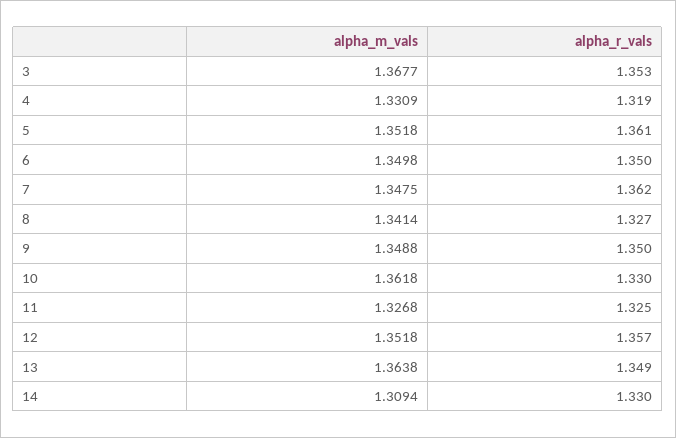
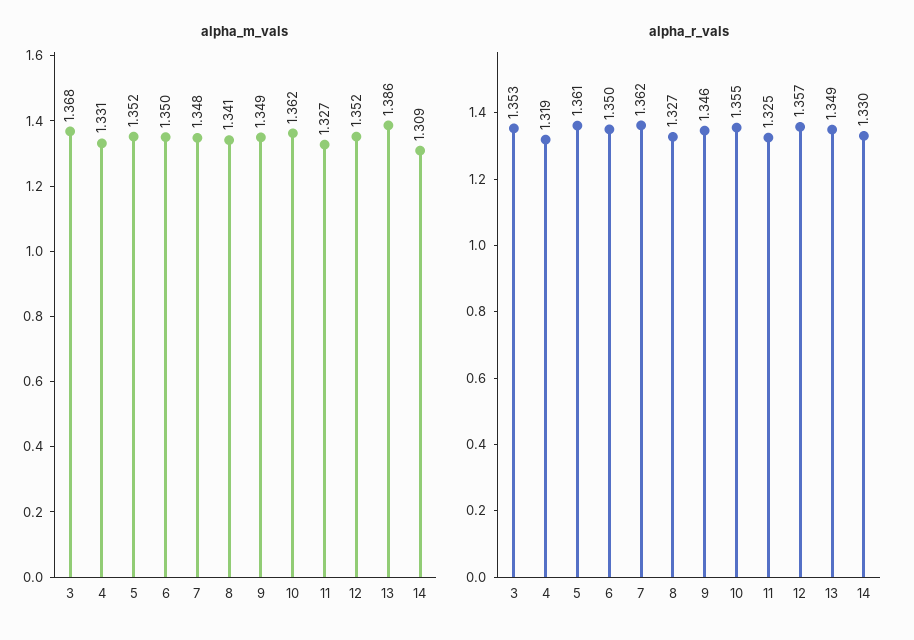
alpha_r_vals, 9: 1.35 -> 1.346
alpha_r_vals, 10: 1.33 -> 1.355
alpha_m_vals, 13: 1.3638 -> 1.386

